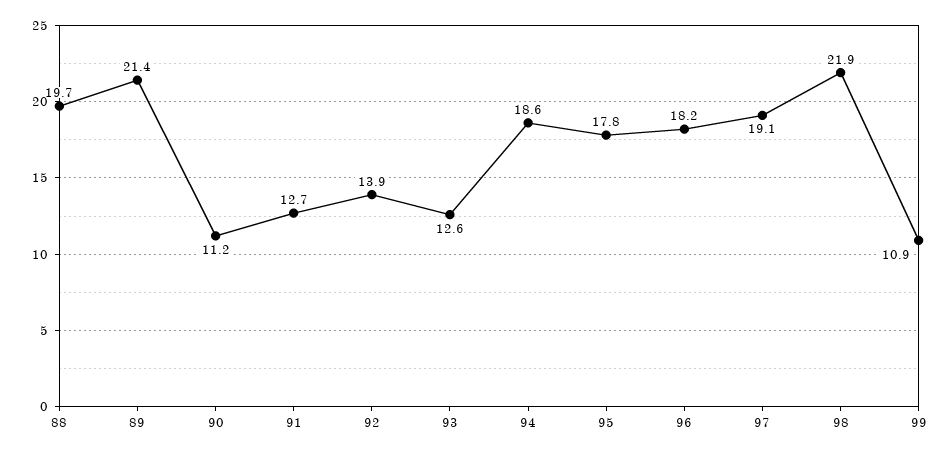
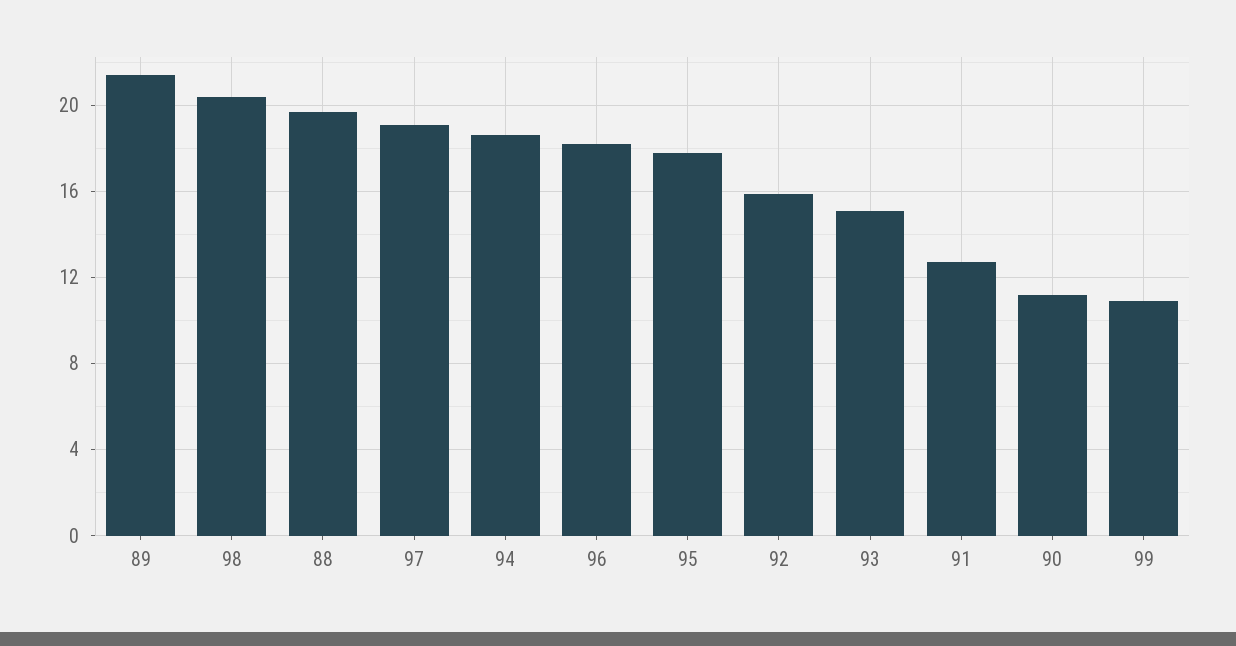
92: 13.9 -> 16
93: 12.6 -> 15
98: 21.9 -> 20.5

